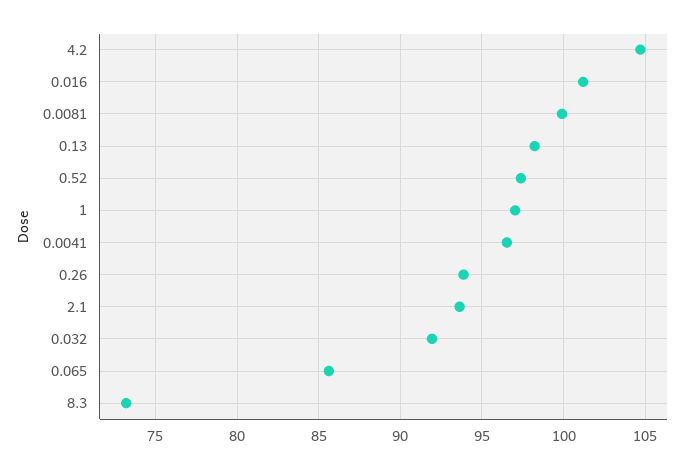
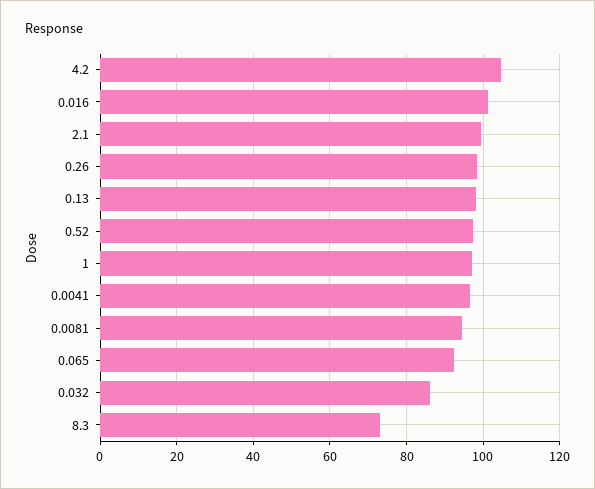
0.0081: 100 -> 94
0.26: 94 -> 98
2.1: 93.5 -> 100
0.032: 92 -> 86
0.065: 85.5 -> 92

